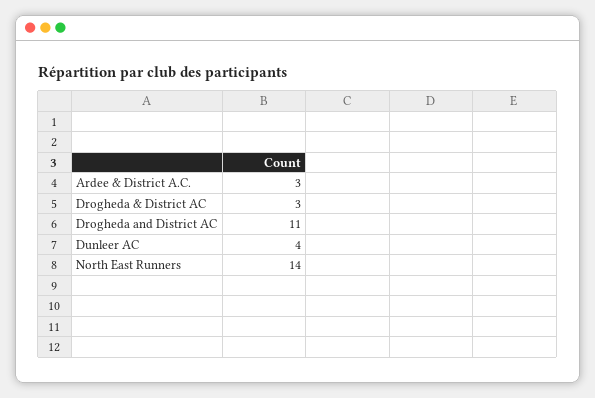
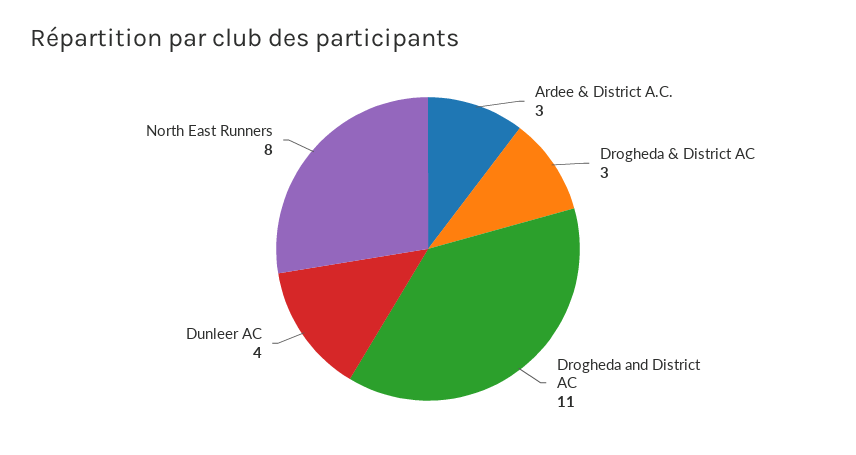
North East Runners: 14 -> 8

